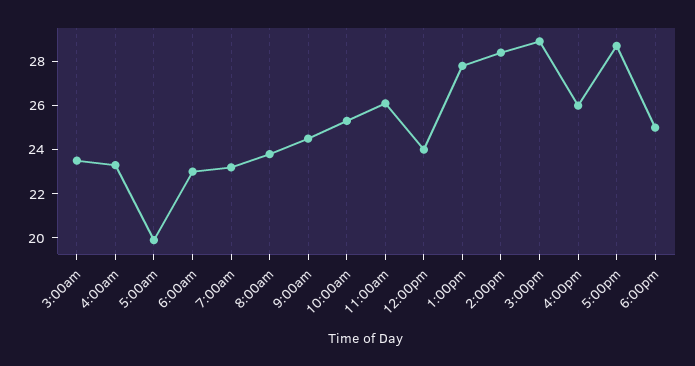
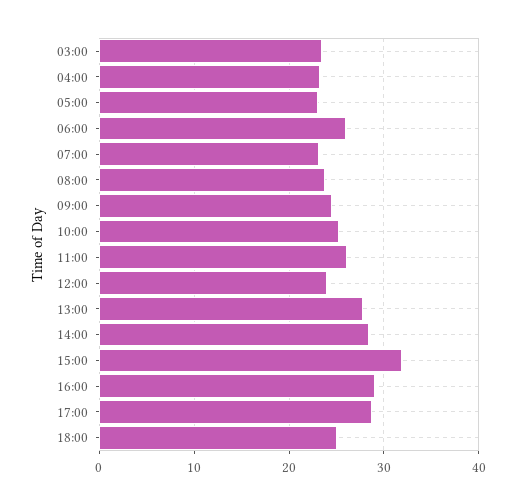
5:00am: 20 -> 23
6:00am: 23 -> 26
3:00pm: 29 -> 32
4:00pm: 26 -> 29

